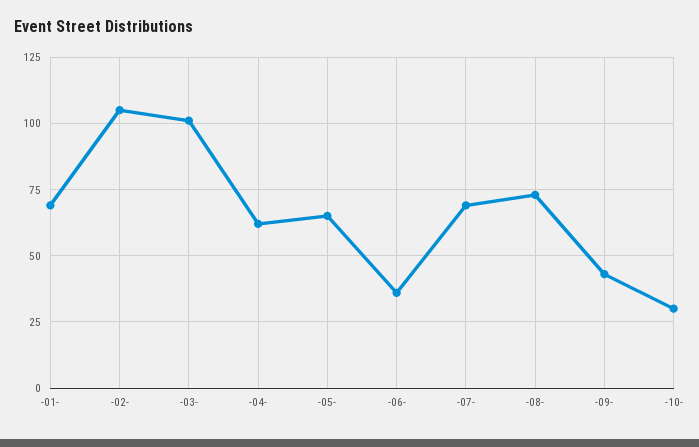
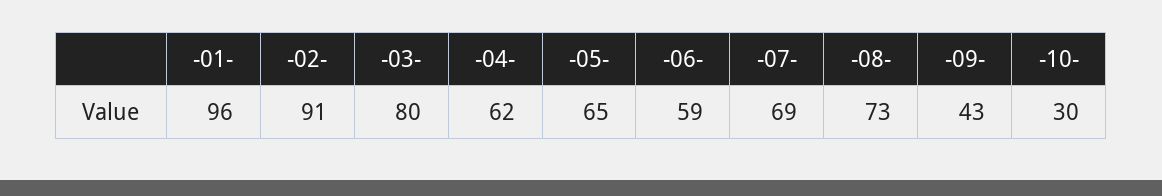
-01-: 70 -> 96
-02-: 105 -> 91
-03-: 100 -> 80
-06-: 35 -> 59

